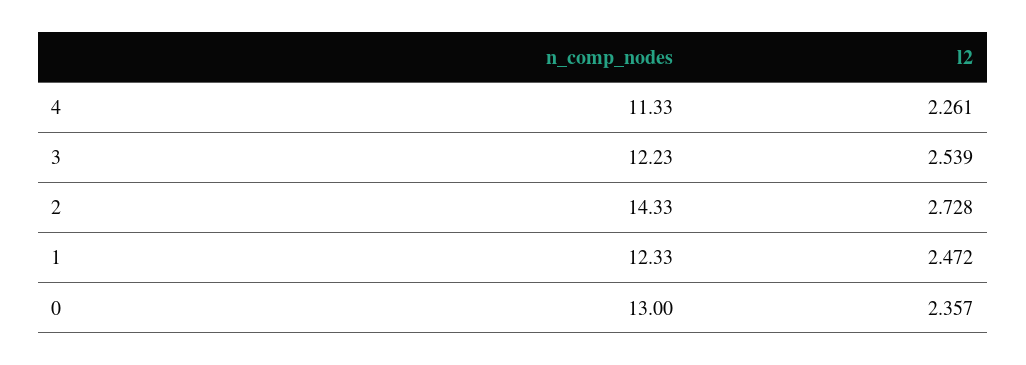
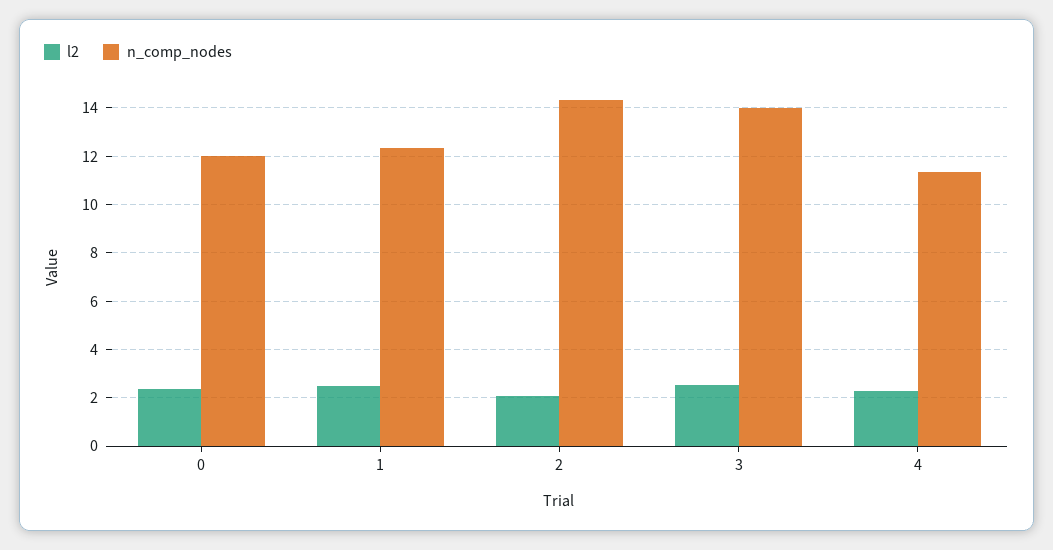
n_comp_nodes, 3: 12.23 -> 14
l2, 2: 2.728 -> 2
n_comp_nodes, 0: 13 -> 12

